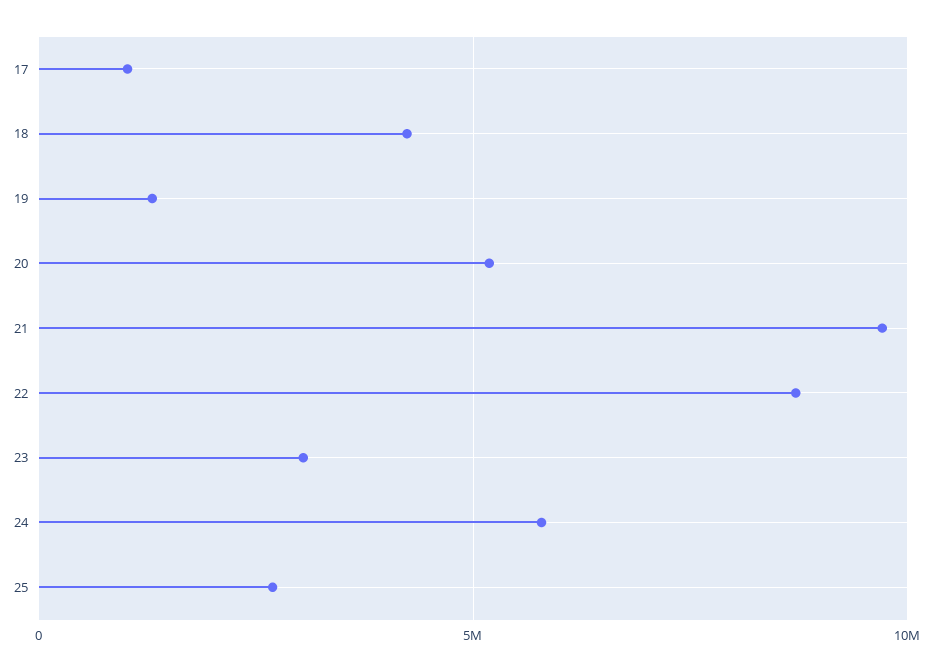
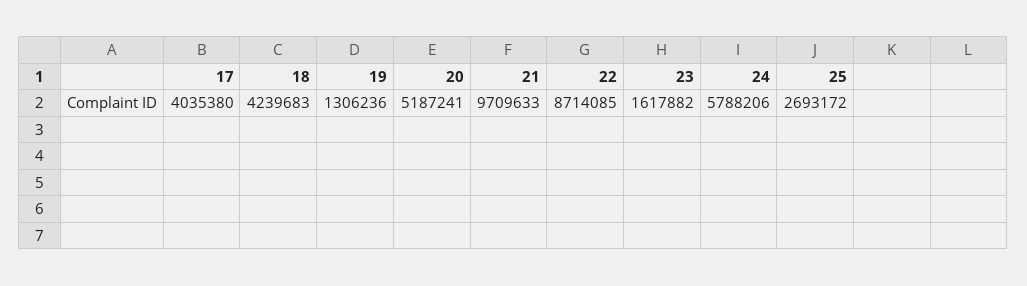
17: 1000000 -> 4035380
23: 3000000 -> 1617882

